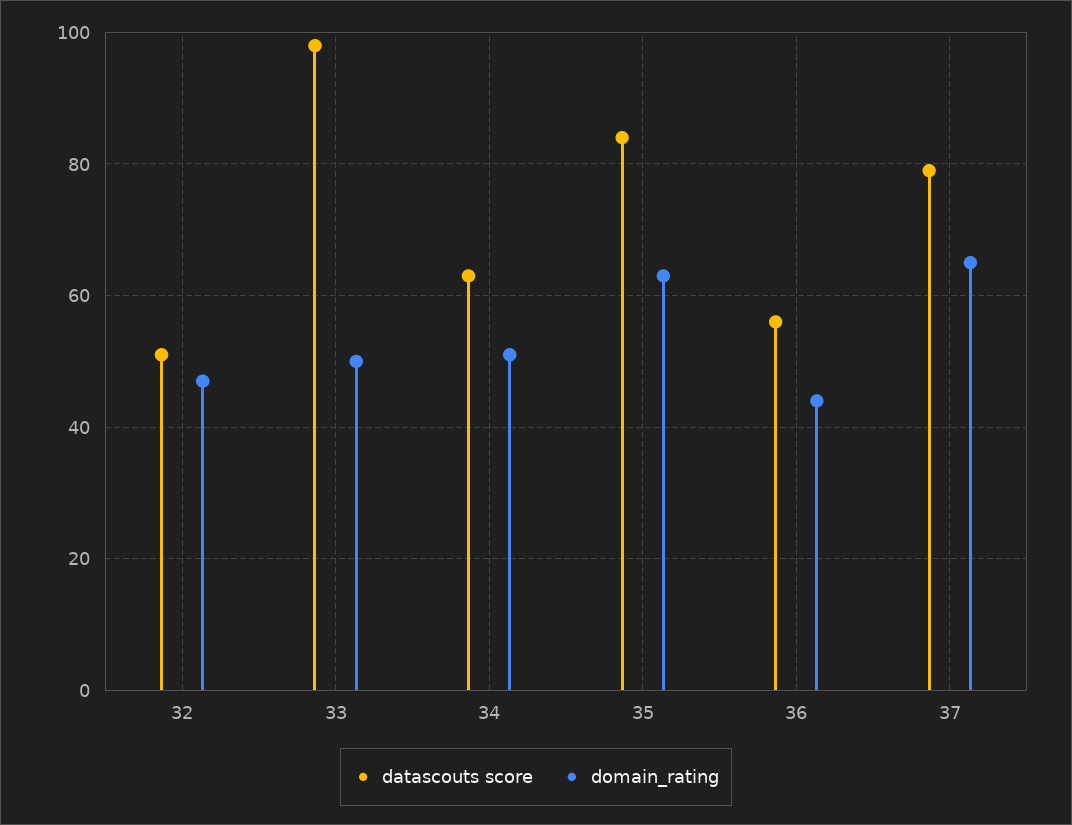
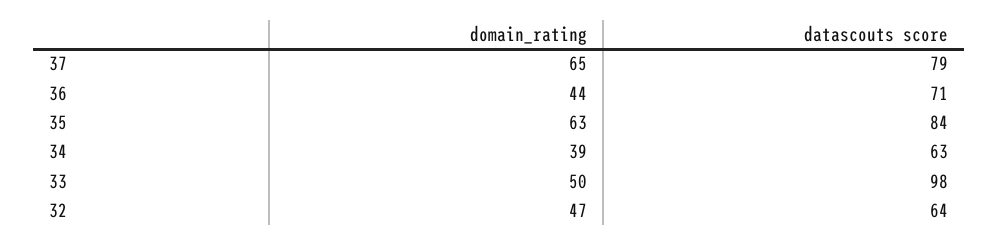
datascouts score, 32: 50 -> 64
domain_rating, 34: 50 -> 39
datascouts score, 36: 55 -> 71

